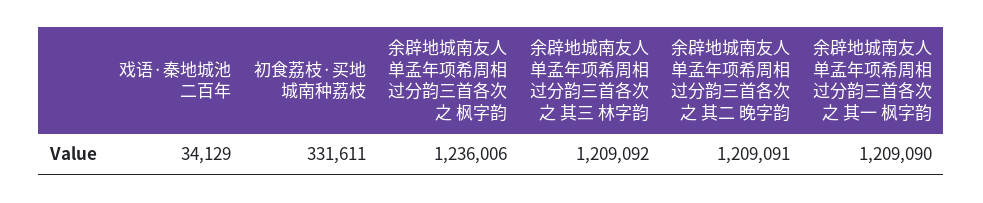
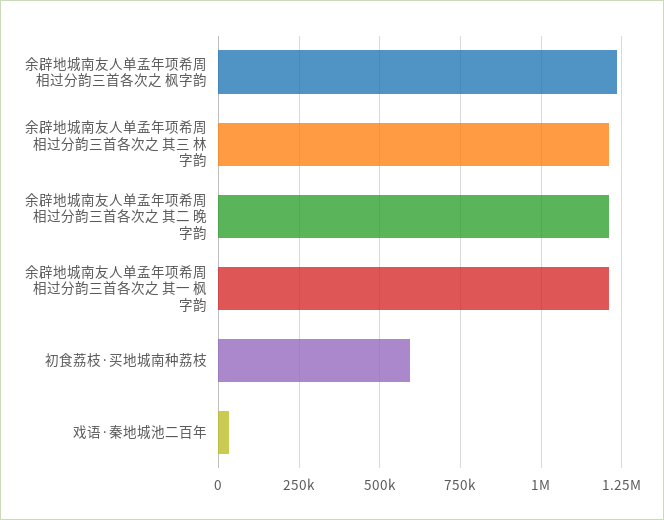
初食荔枝·买地城南种荔枝: 331611 -> 600000

